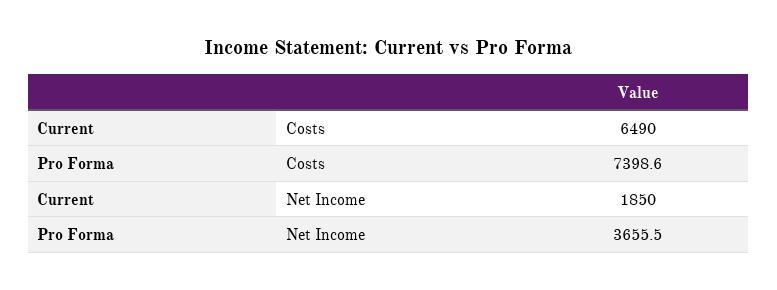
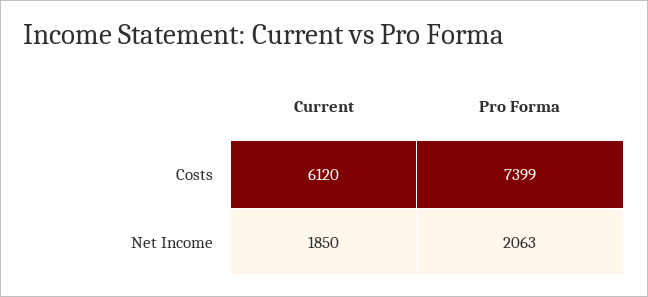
Current, Costs: 6490 -> 6120
Pro Forma, Net Income: 3655.5 -> 2063

